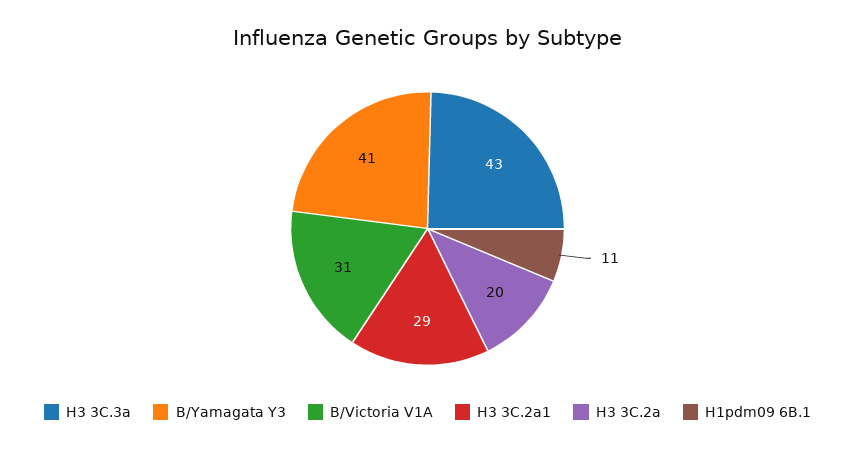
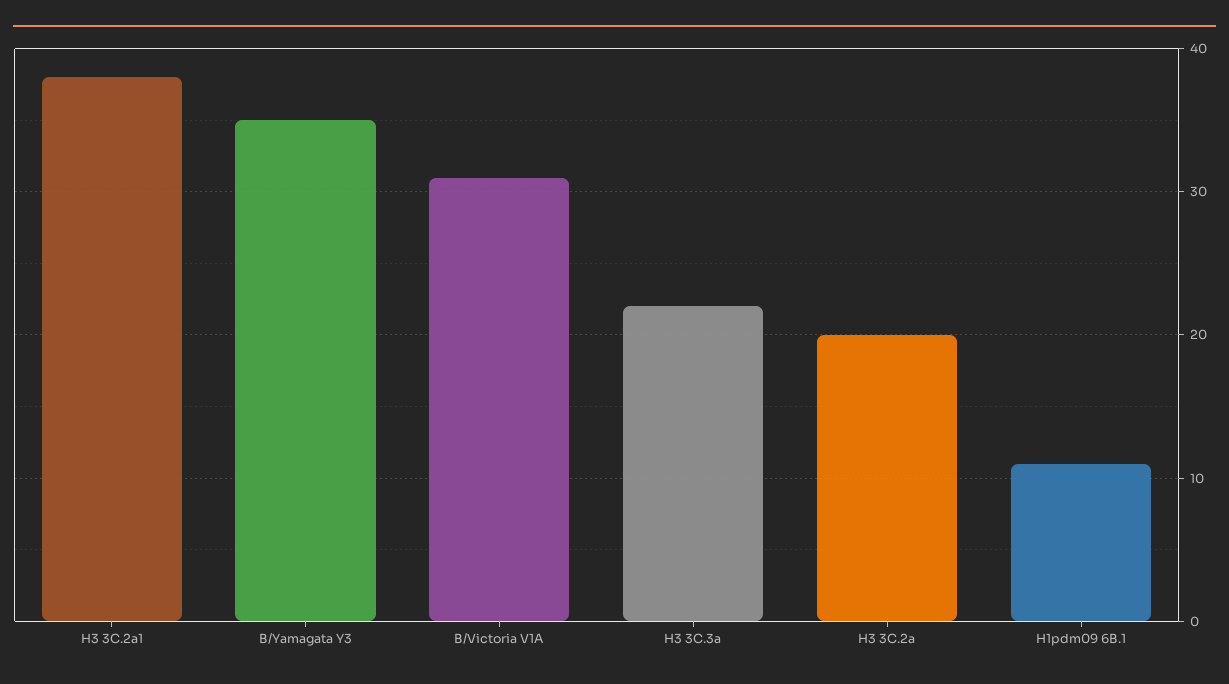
H3 3C.3a: 43 -> 22
B/Yamagata Y3: 41 -> 35
H3 3C.2a1: 29 -> 38

